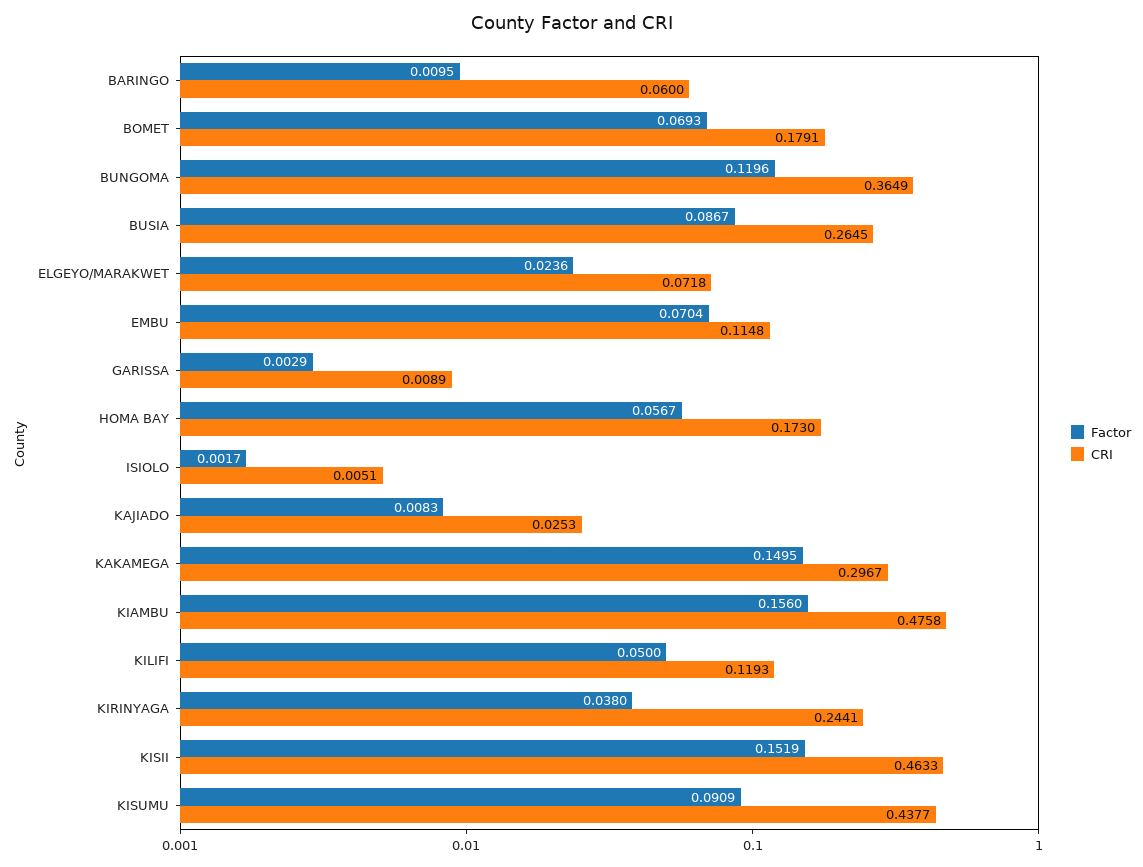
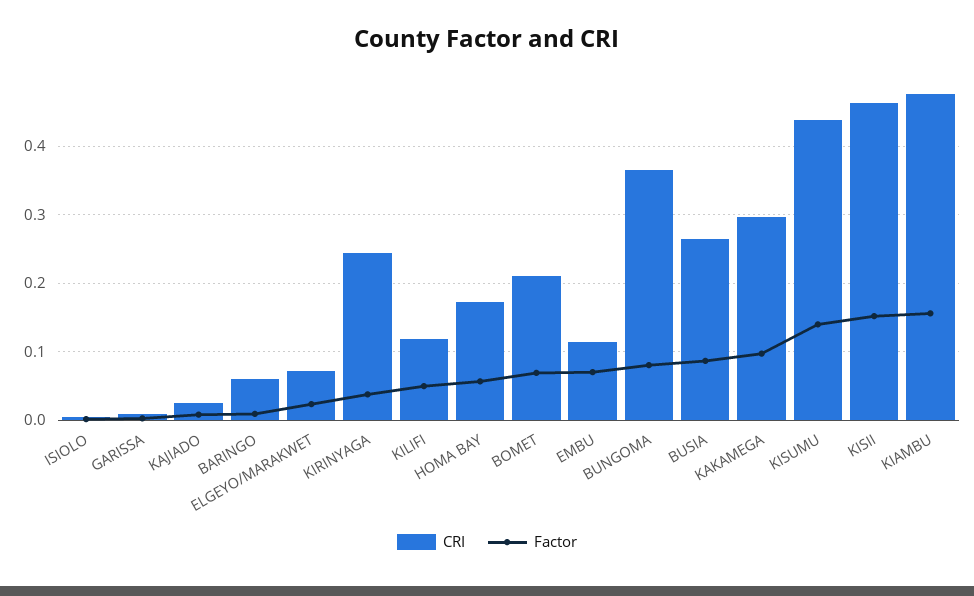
CRI, BOMET: 0.1791 -> 0.21
Factor, BUNGOMA: 0.1196 -> 0.08
Factor, KAKAMEGA: 0.1495 -> 0.1
Factor, KISUMU: 0.0909 -> 0.14

